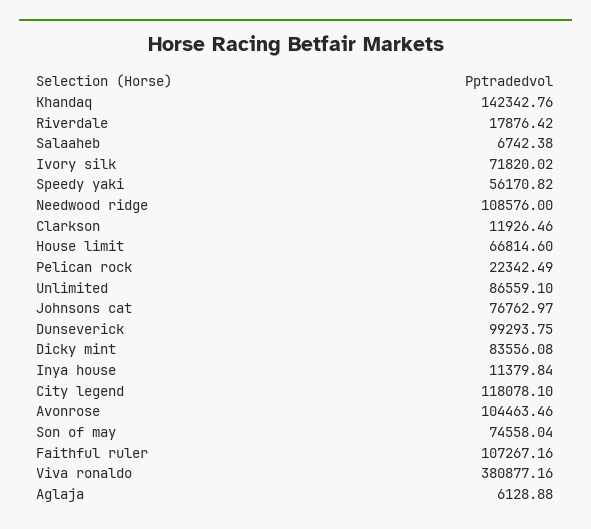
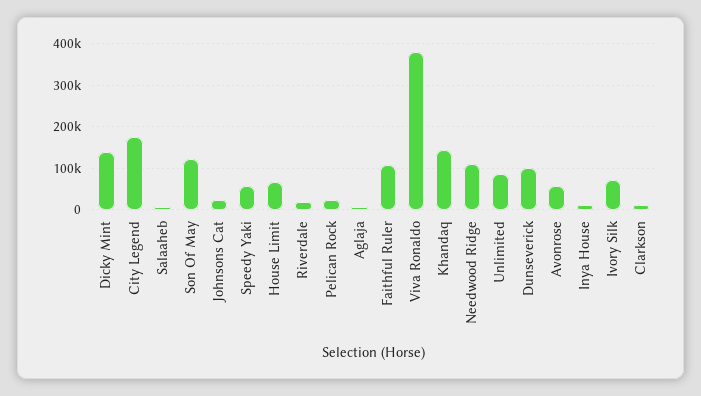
Johnsons cat: 76762.97 -> 20000
Dicky mint: 83556.08 -> 140000
City legend: 118078.1 -> 180000
Avonrose: 104463.46 -> 60000
Son of may: 74558.04 -> 120000

